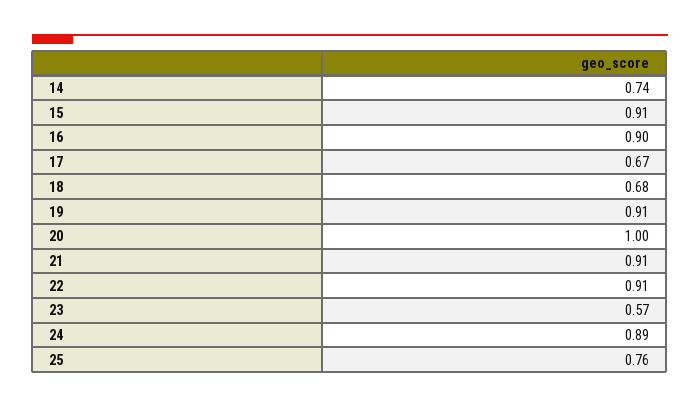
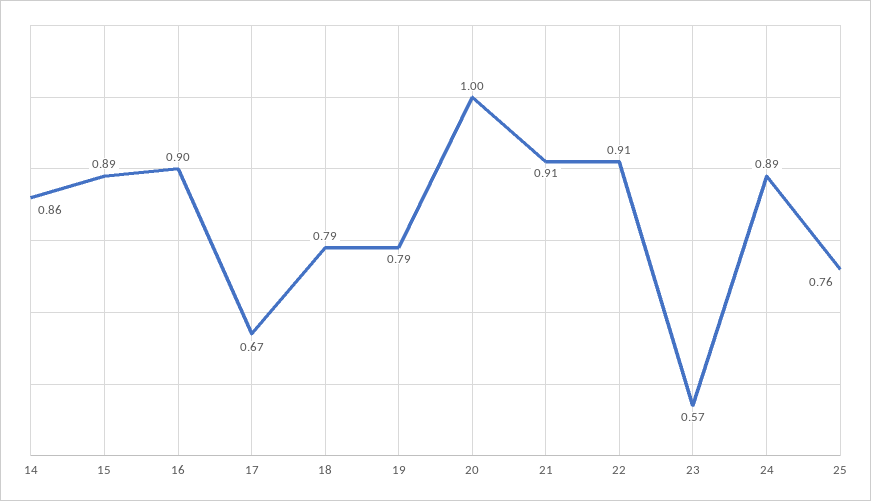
14: 0.74 -> 0.86
15: 0.91 -> 0.89
18: 0.68 -> 0.79
19: 0.91 -> 0.79

